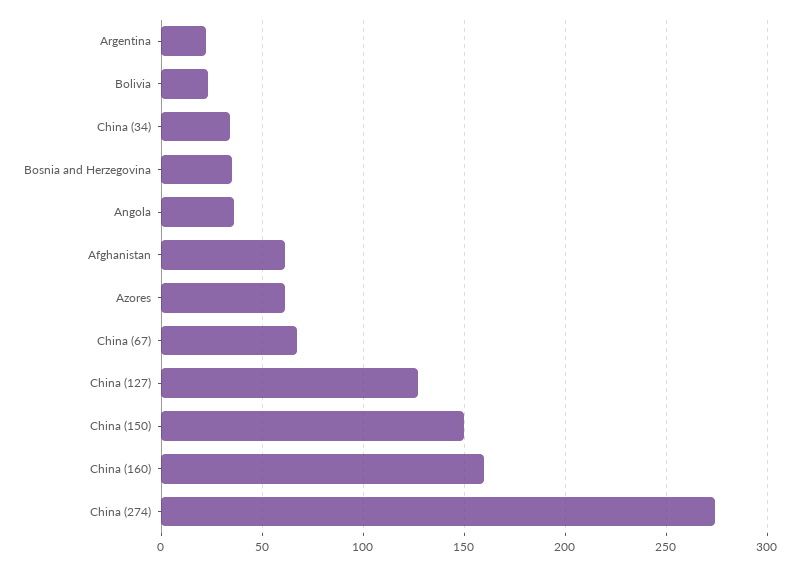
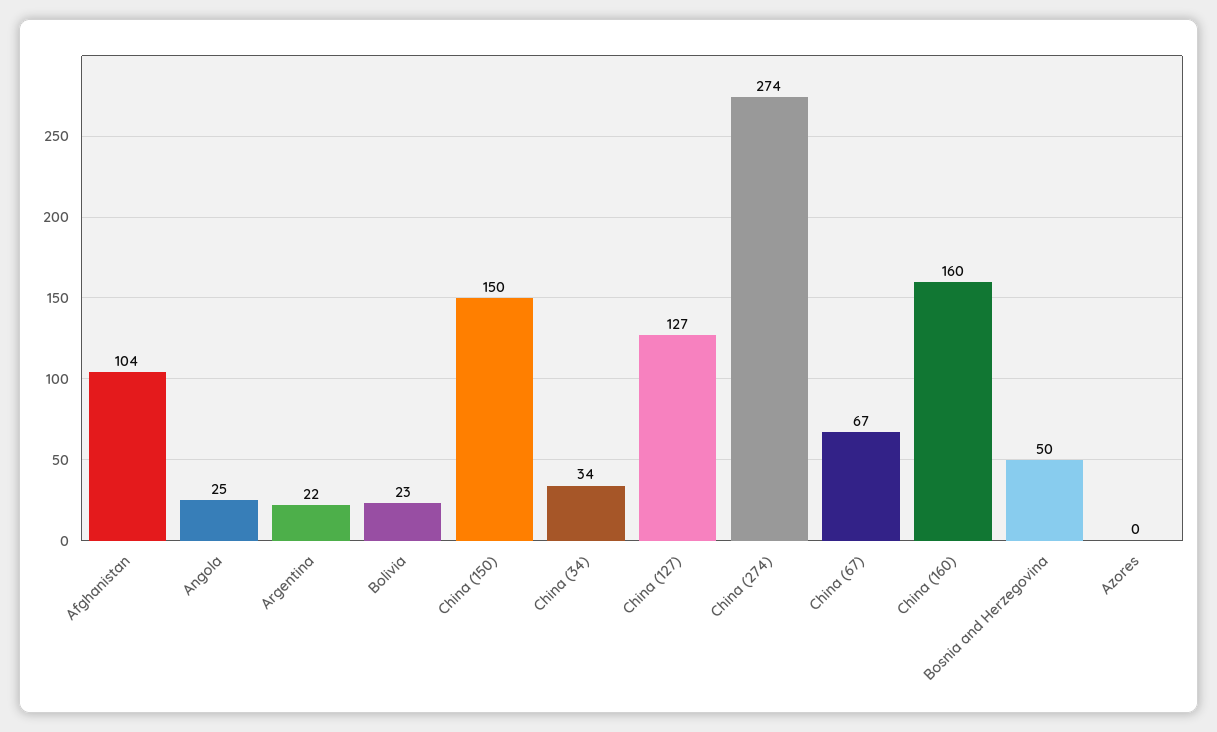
Bosnia and Herzegovina: 35 -> 50
Angola: 35 -> 25
Afghanistan: 60 -> 104
Azores: 60 -> 0

